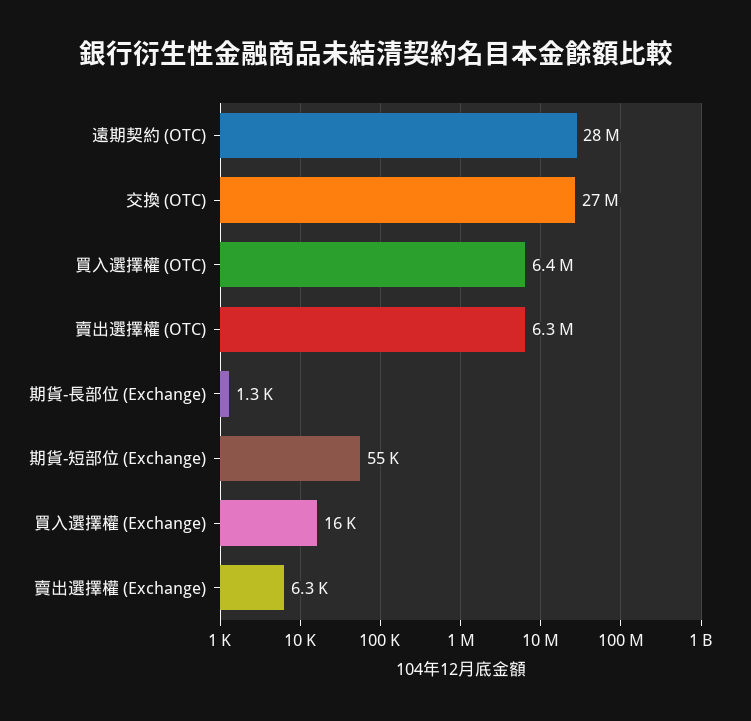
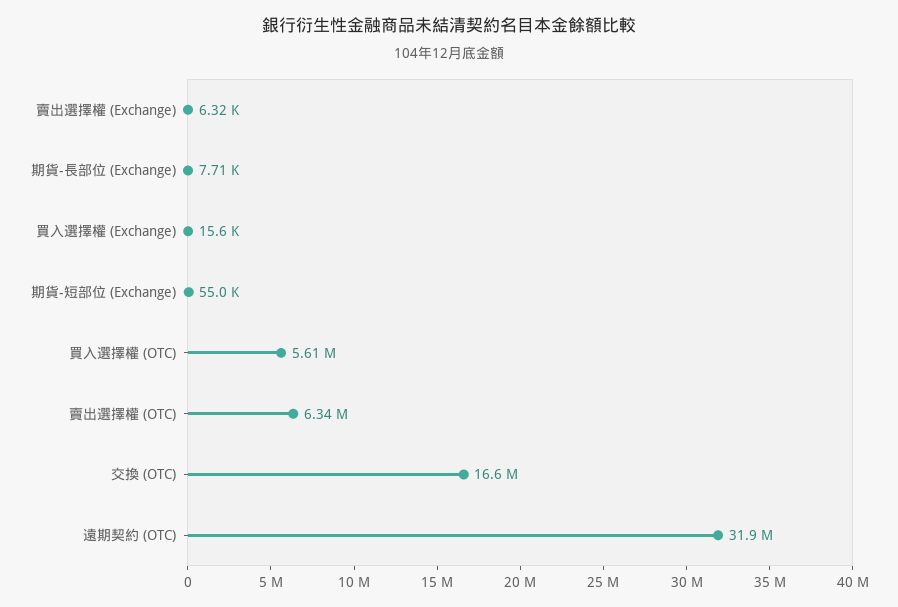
遠期契約 (OTC): 28000000 -> 31900000
交換 (OTC): 27000000 -> 16600000
買入選擇權 (OTC): 6400000 -> 5610000
期貨-長部位 (Exchange): 1300 -> 7710

